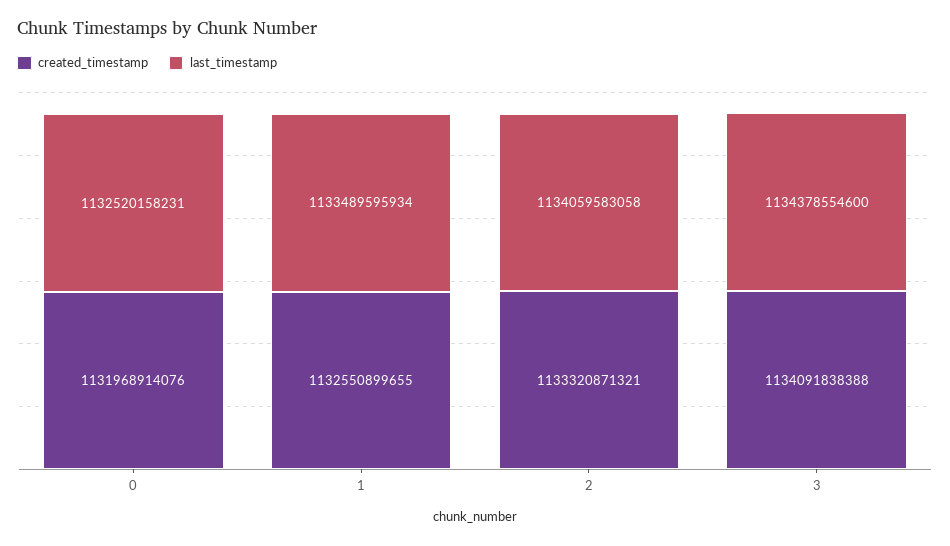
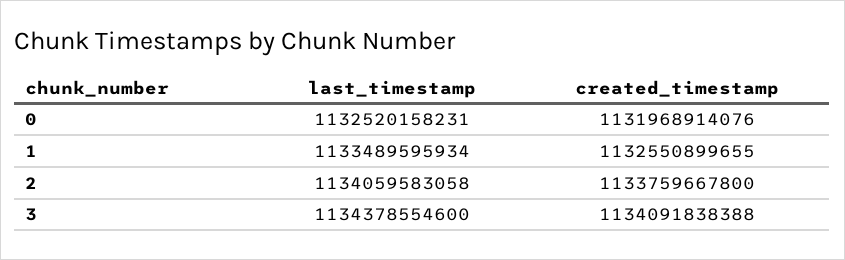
created_timestamp, 2: 1133320871321 -> 1133759667800

